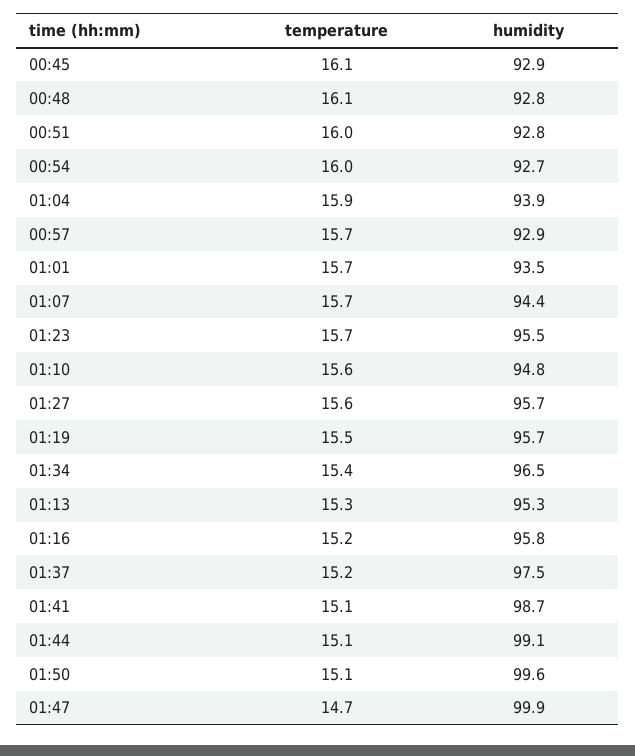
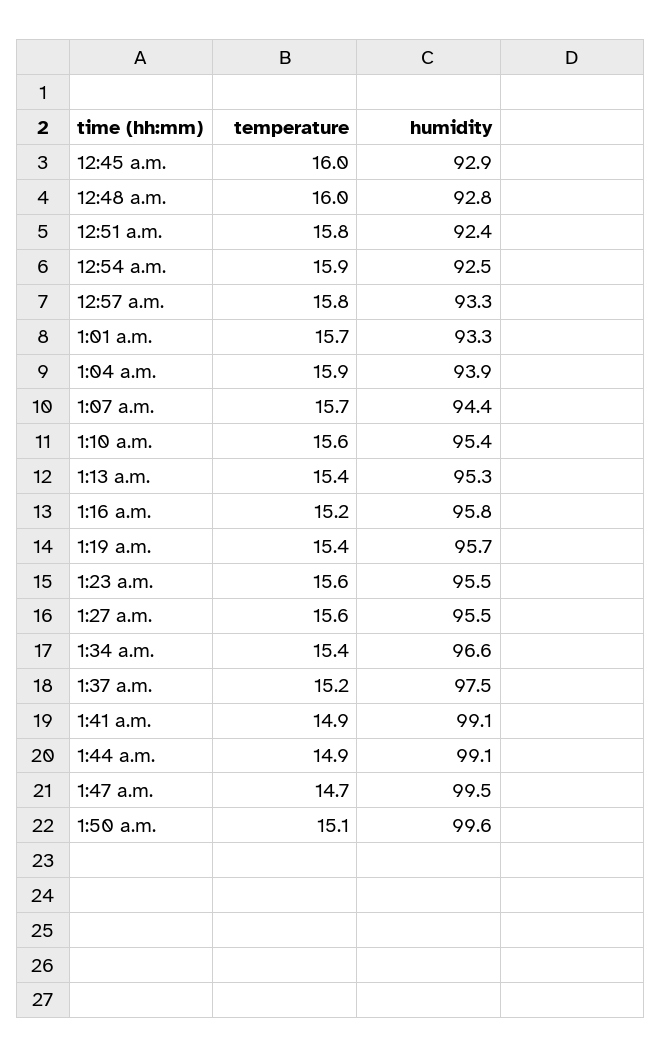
temperature, 00:45: 16.1 -> 16
temperature, 00:48: 16.1 -> 16
temperature, 00:51: 16 -> 15.8
humidity, 00:51: 92.8 -> 92.4
temperature, 00:54: 16 -> 15.9
humidity, 00:54: 92.7 -> 92.5
temperature, 00:57: 15.7 -> 15.8
humidity, 00:57: 92.9 -> 93.3
humidity, 01:01: 93.5 -> 93.3
temperature, 01:23: 15.7 -> 15.6
humidity, 01:10: 94.8 -> 95.4
humidity, 01:27: 95.7 -> 95.5
temperature, 01:19: 15.5 -> 15.4
humidity, 01:34: 96.5 -> 96.6
temperature, 01:13: 15.3 -> 15.4
temperature, 01:41: 15.1 -> 14.9
humidity, 01:41: 98.7 -> 99.1
temperature, 01:44: 15.1 -> 14.9
humidity, 01:47: 99.9 -> 99.5

